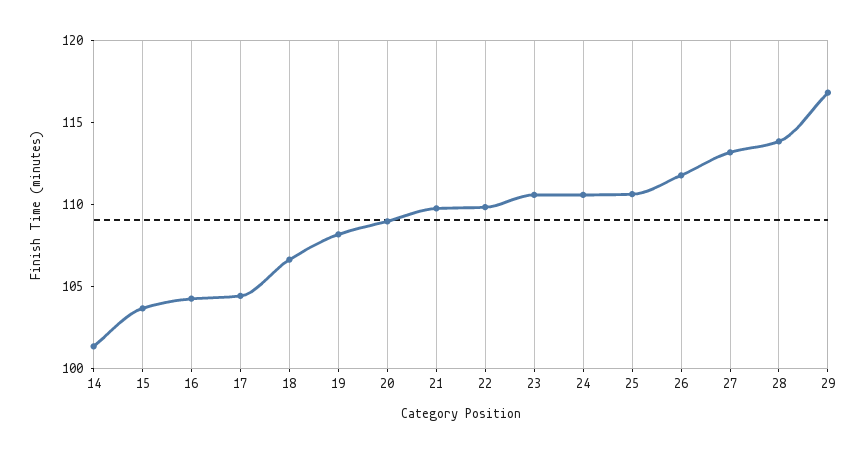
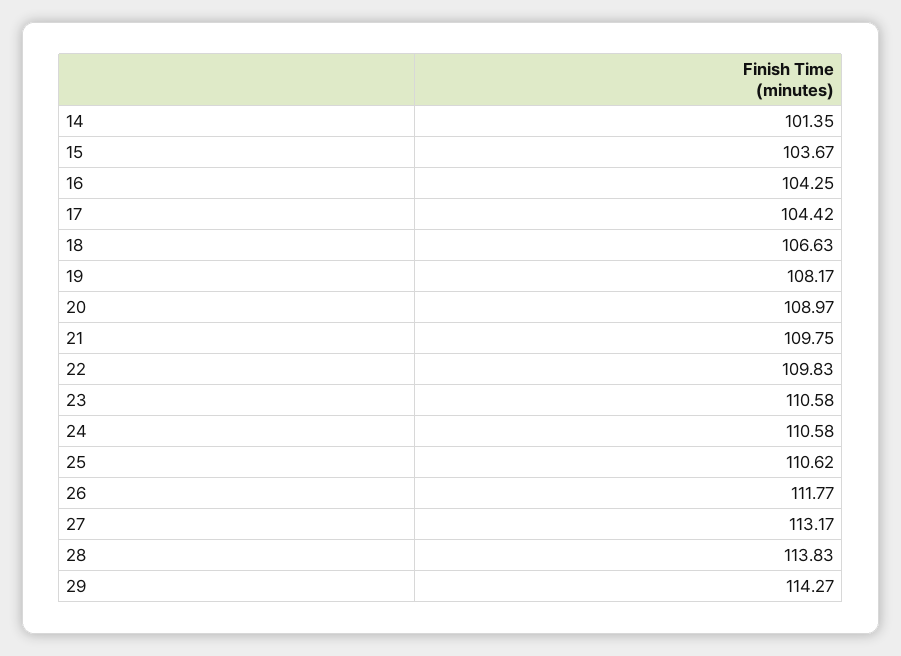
29: 117 -> 114.27

